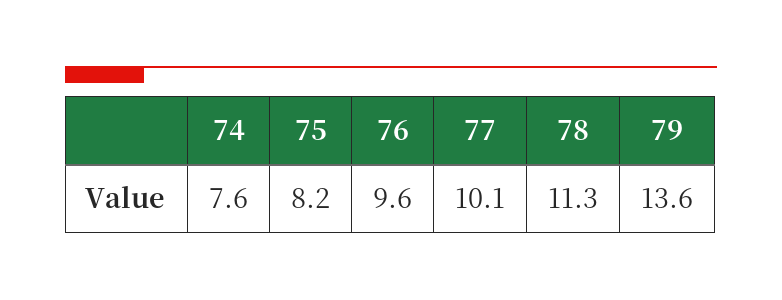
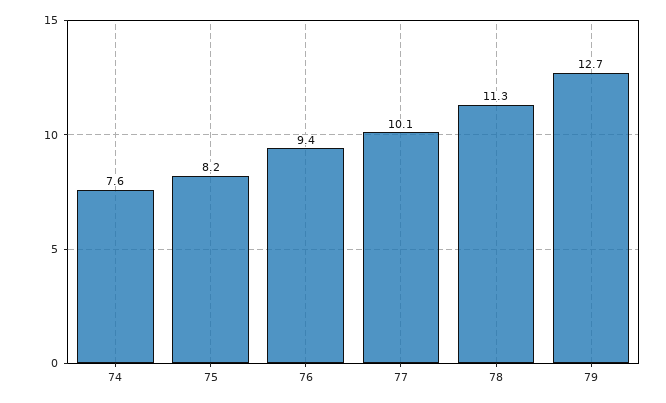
76: 9.6 -> 9.4
79: 13.6 -> 12.7

